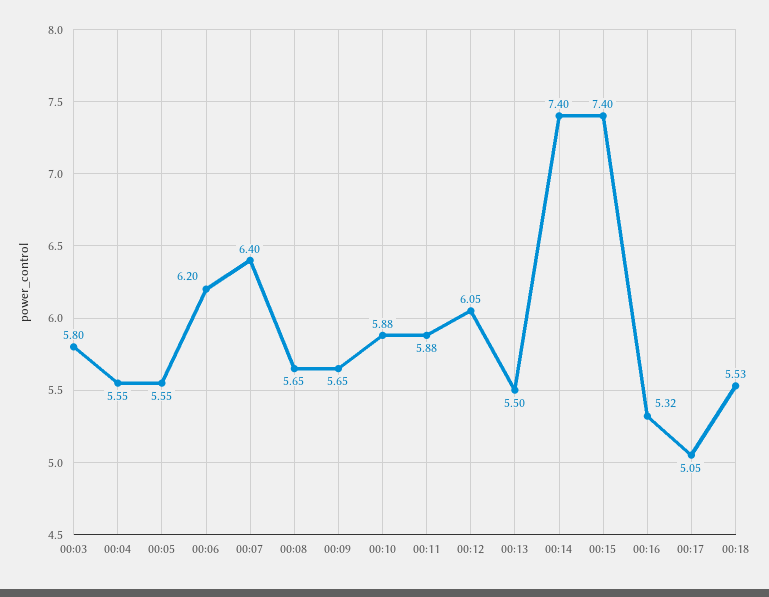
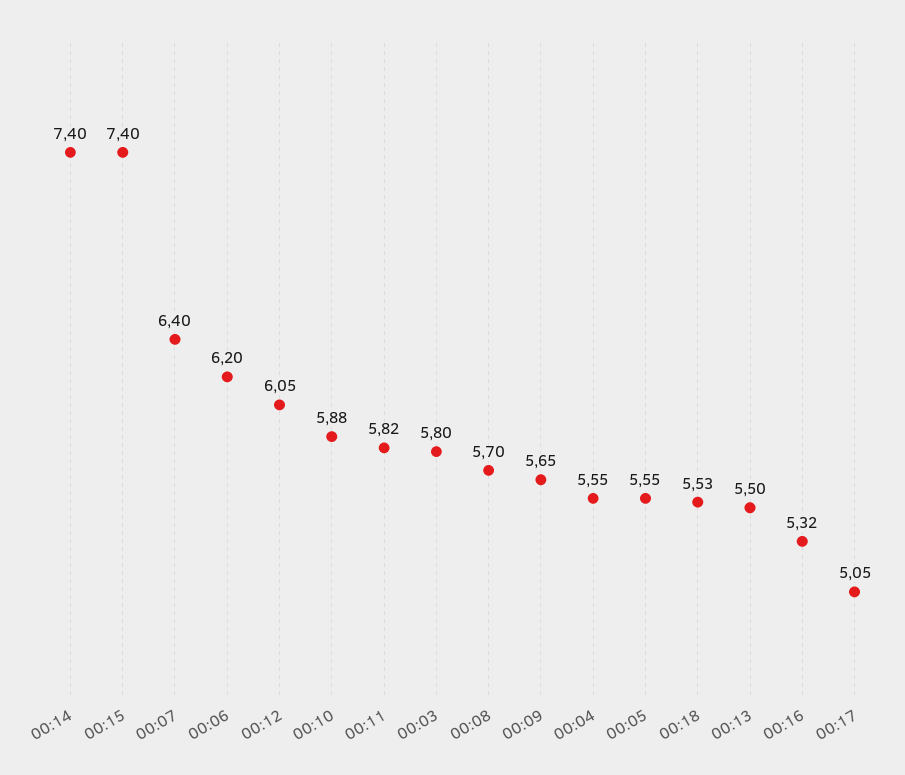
00:08: 5.65 -> 5.7
00:11: 5.88 -> 5.82

